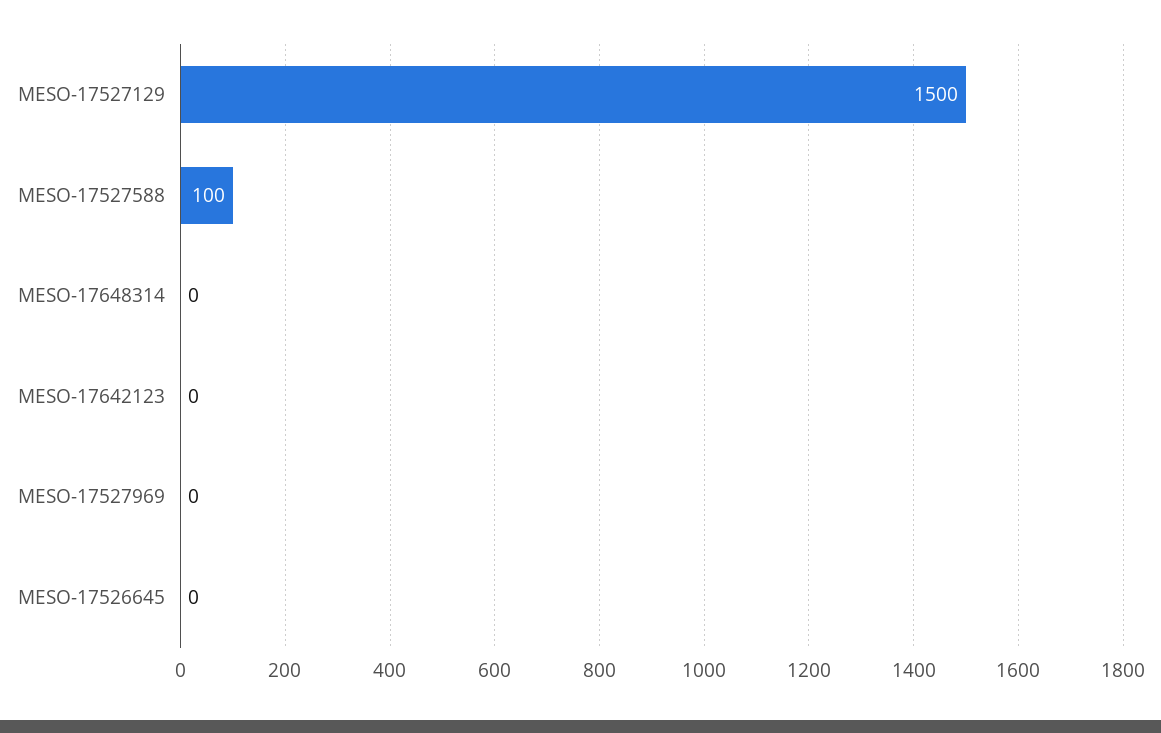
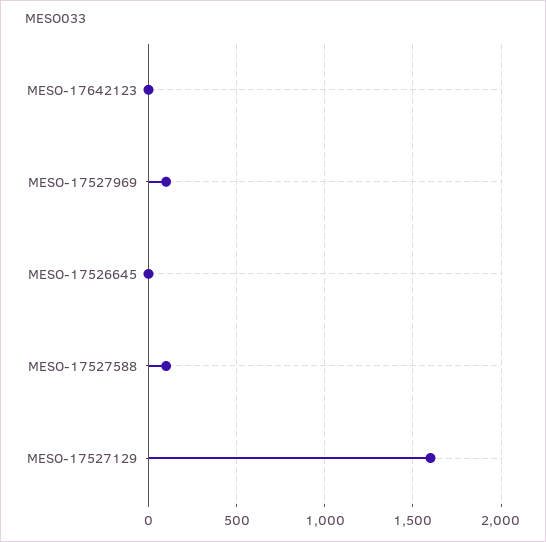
MESO-17527129: 1500 -> 1600
MESO-17648314: 0 -> none
MESO-17527969: 0 -> 100

